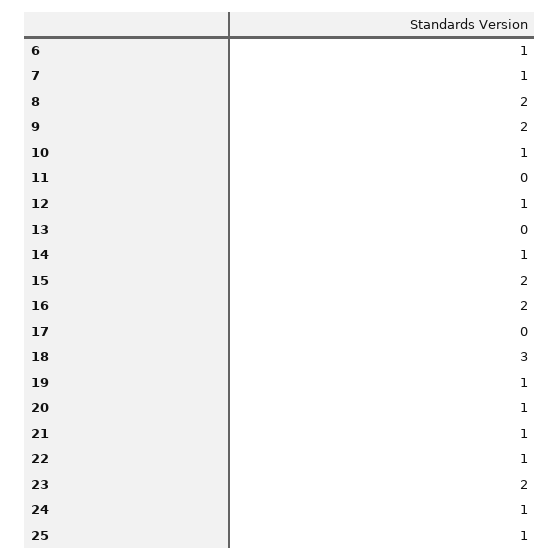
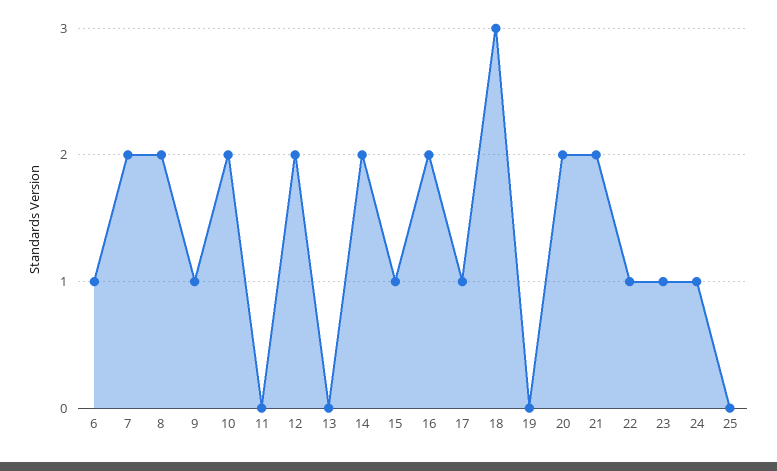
7: 1 -> 2
9: 2 -> 1
10: 1 -> 2
12: 1 -> 2
14: 1 -> 2
15: 2 -> 1
17: 0 -> 1
19: 1 -> 0
20: 1 -> 2
21: 1 -> 2
23: 2 -> 1
25: 1 -> 0

